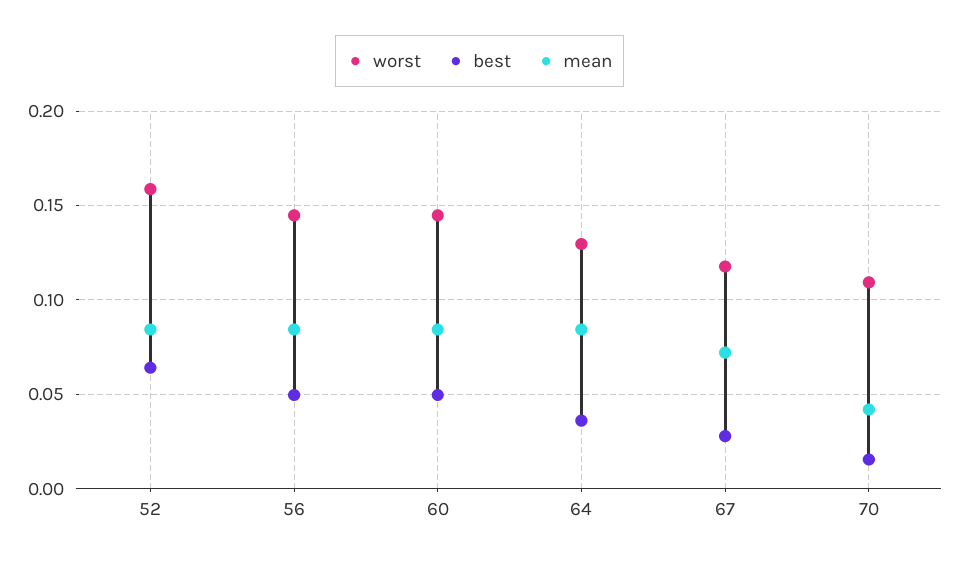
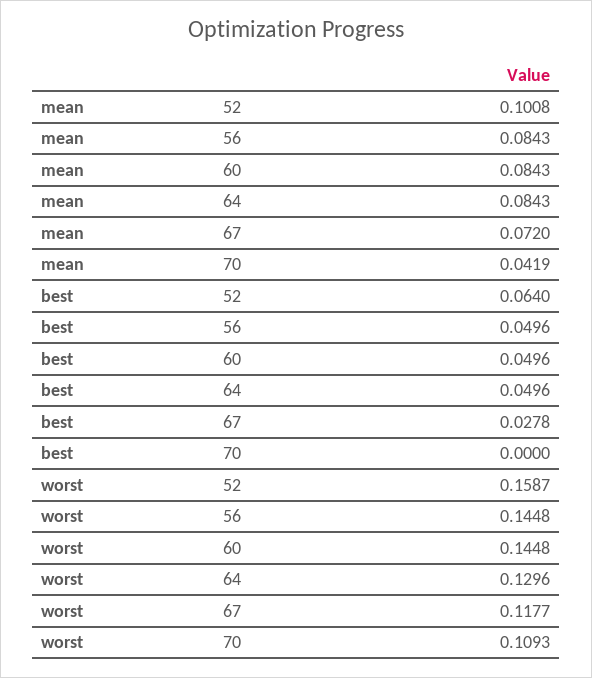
mean, 52: 0.085 -> 0.1008
best, 64: 0.035 -> 0.0496
best, 70: 0.015 -> 0

